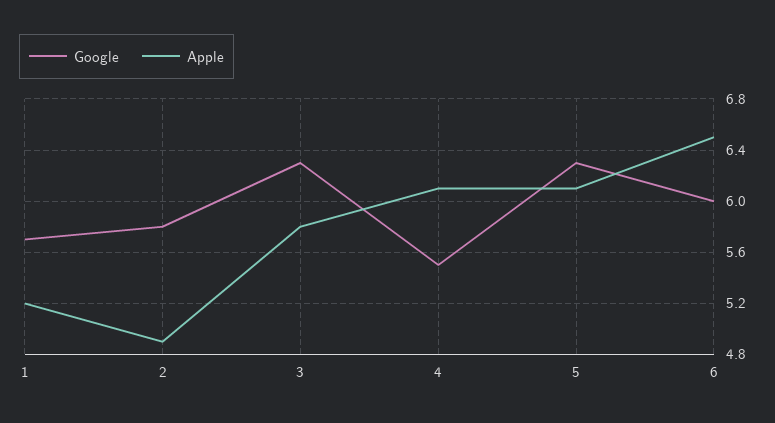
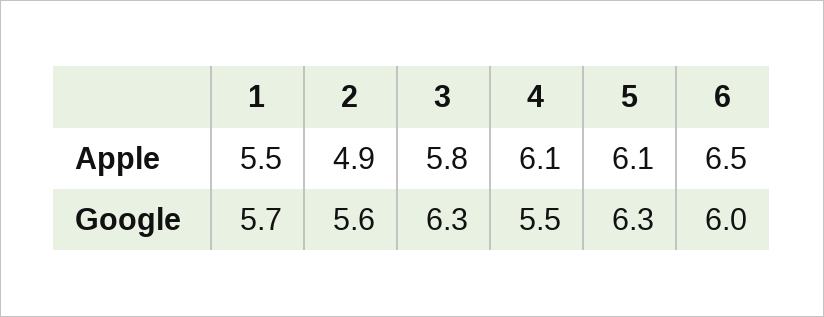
Apple, 1: 5.2 -> 5.5
Google, 2: 5.8 -> 5.6

